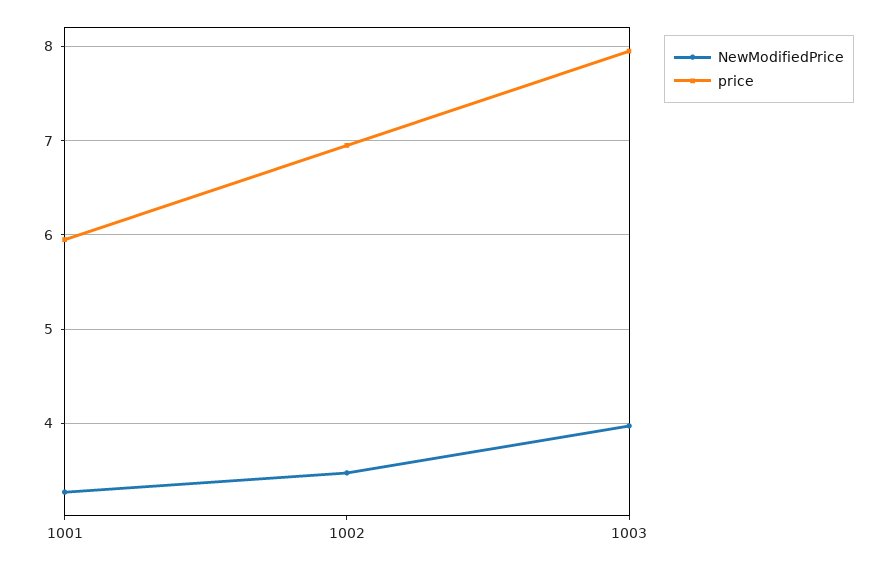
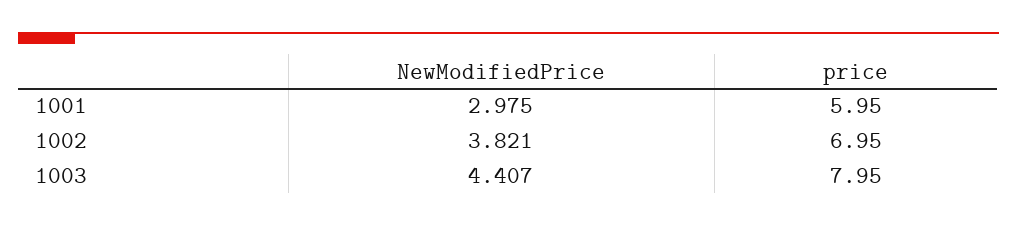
NewModifiedPrice, 1001: 3.3 -> 2.975
NewModifiedPrice, 1002: 3.5 -> 3.821
NewModifiedPrice, 1003: 4 -> 4.407

